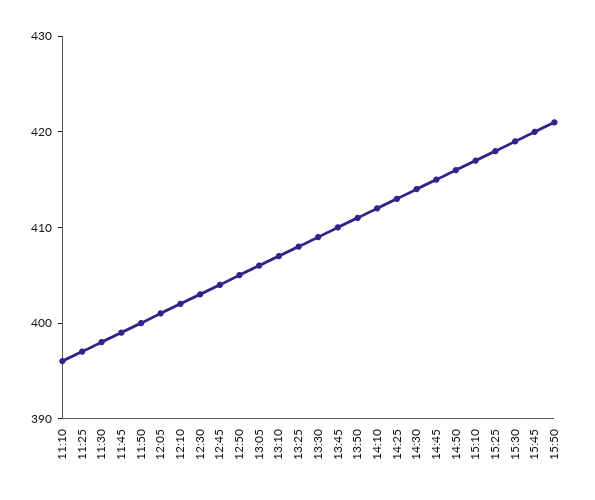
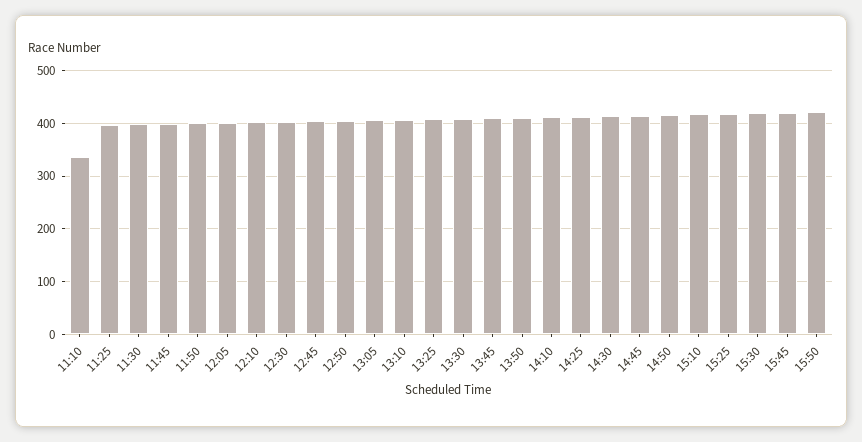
11:10: 396 -> 340

